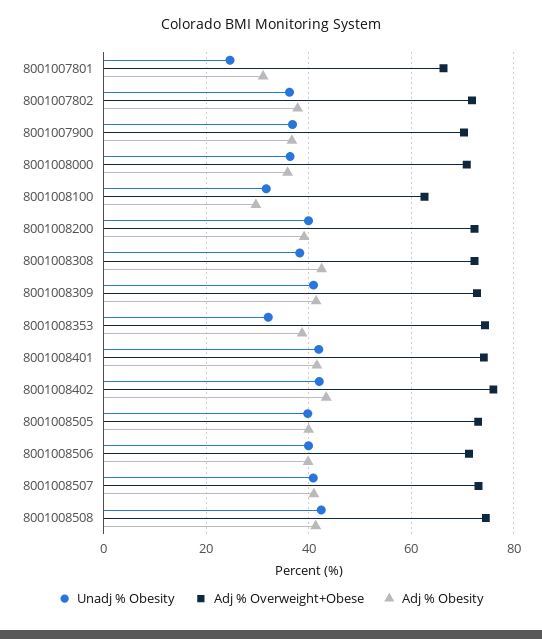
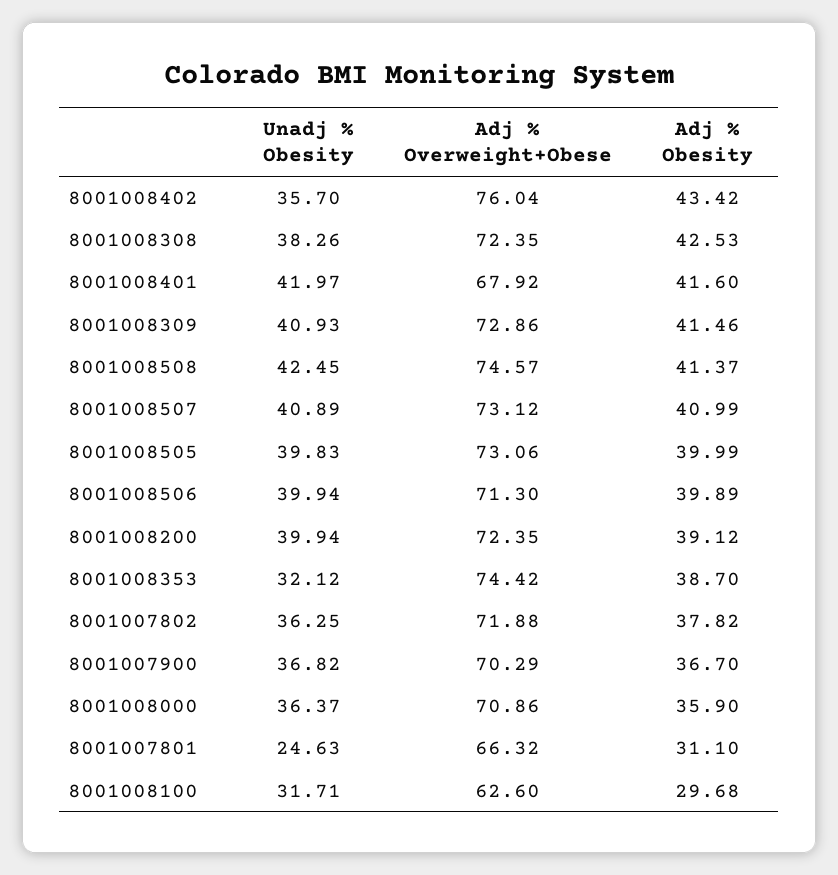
Adj % Overweight+Obese, 8001008401: 74 -> 67.92
Unadj % Obesity, 8001008402: 42 -> 35.7

